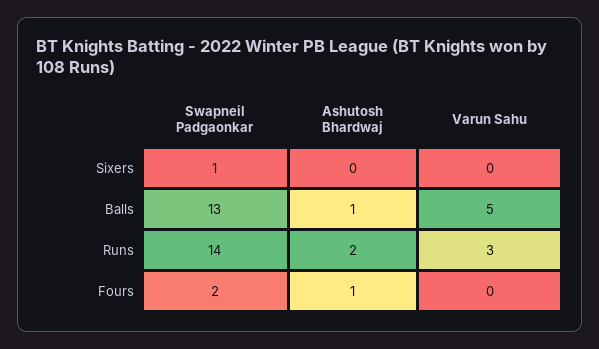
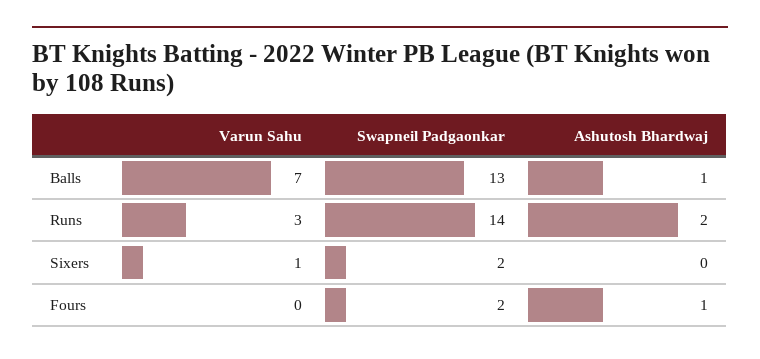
Swapneil Padgaonkar, Sixers: 1 -> 2
Varun Sahu, Sixers: 0 -> 1
Varun Sahu, Balls: 5 -> 7

